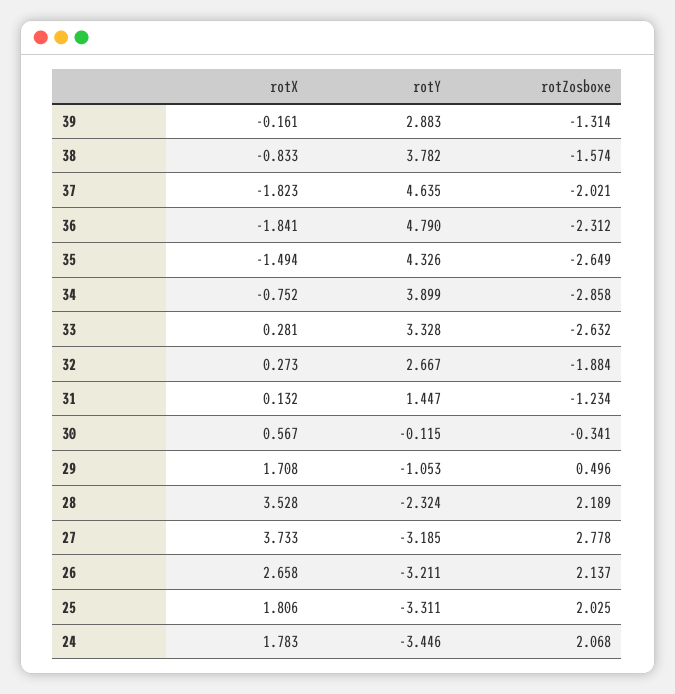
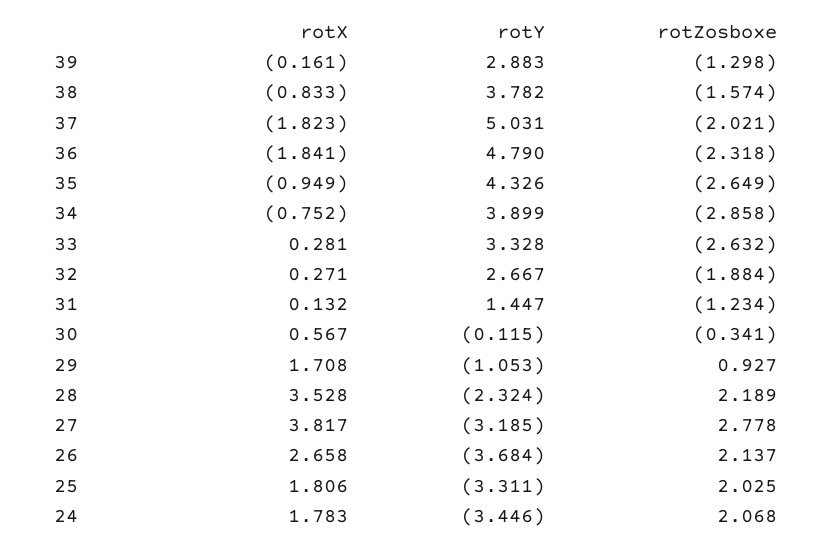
rotZosboxe, 39: -1.314 -> -1.298
rotY, 37: 4.635 -> 5.031
rotZosboxe, 36: -2.312 -> -2.318
rotX, 35: -1.494 -> -0.949
rotX, 32: 0.273 -> 0.271
rotZosboxe, 29: 0.496 -> 0.927
rotX, 27: 3.733 -> 3.817
rotY, 26: -3.211 -> -3.684

